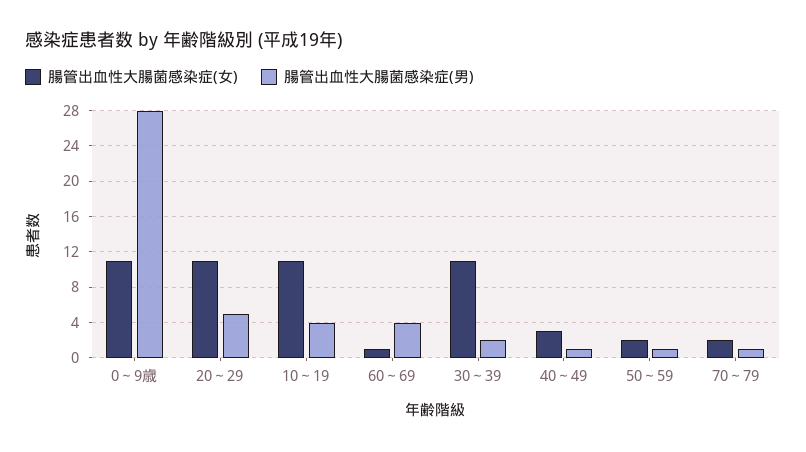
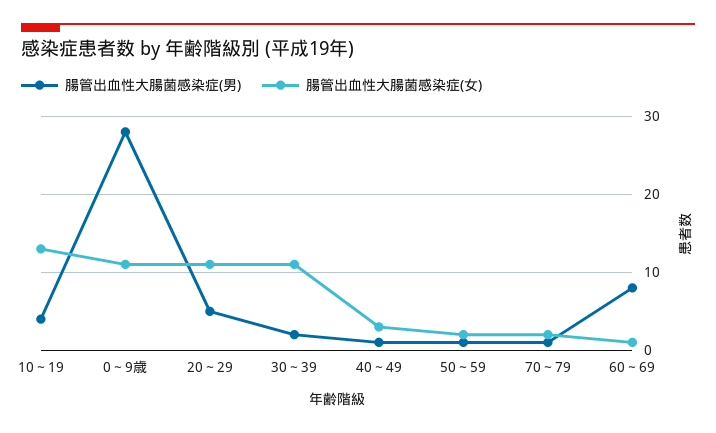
腸管出血性大腸菌感染症(女), 10～19: 11 -> 13
腸管出血性大腸菌感染症(男), 60～69: 4 -> 8

